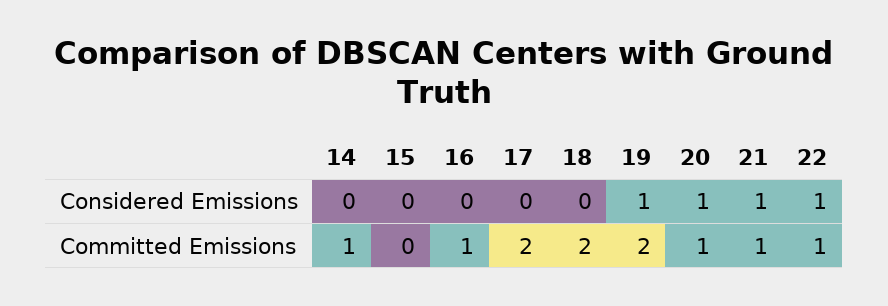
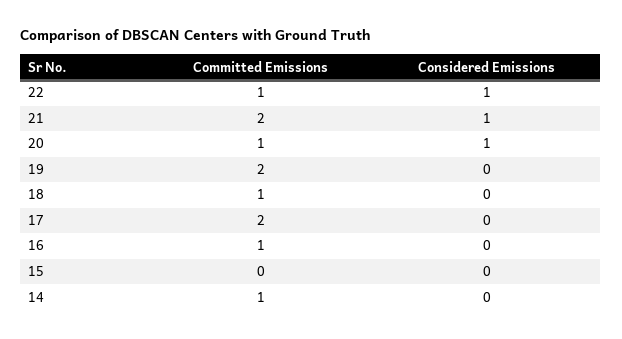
19, Considered Emissions: 1 -> 0
18, Committed Emissions: 2 -> 1
21, Committed Emissions: 1 -> 2

